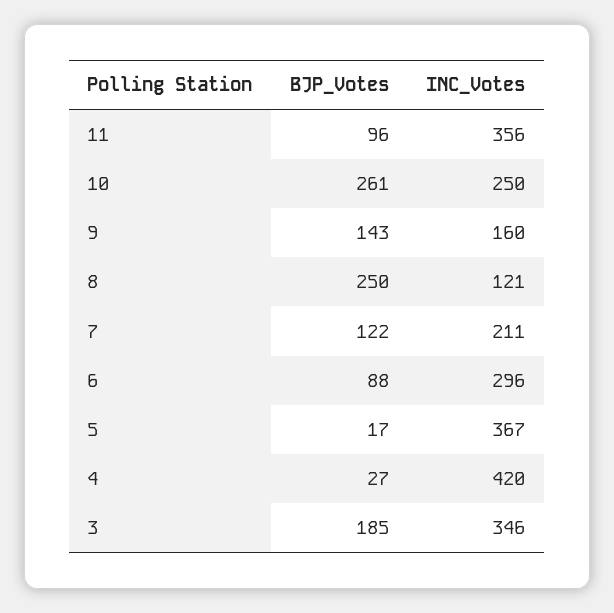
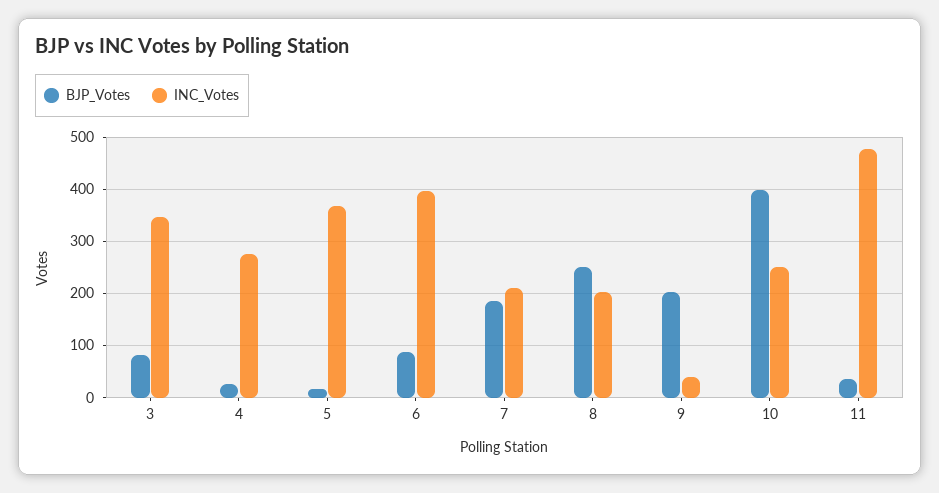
BJP_Votes, 11: 96 -> 40
INC_Votes, 11: 356 -> 480
BJP_Votes, 10: 261 -> 400
BJP_Votes, 9: 143 -> 200
INC_Votes, 9: 160 -> 40
INC_Votes, 8: 121 -> 200
BJP_Votes, 7: 122 -> 180
INC_Votes, 6: 296 -> 400
INC_Votes, 4: 420 -> 280
BJP_Votes, 3: 185 -> 80

